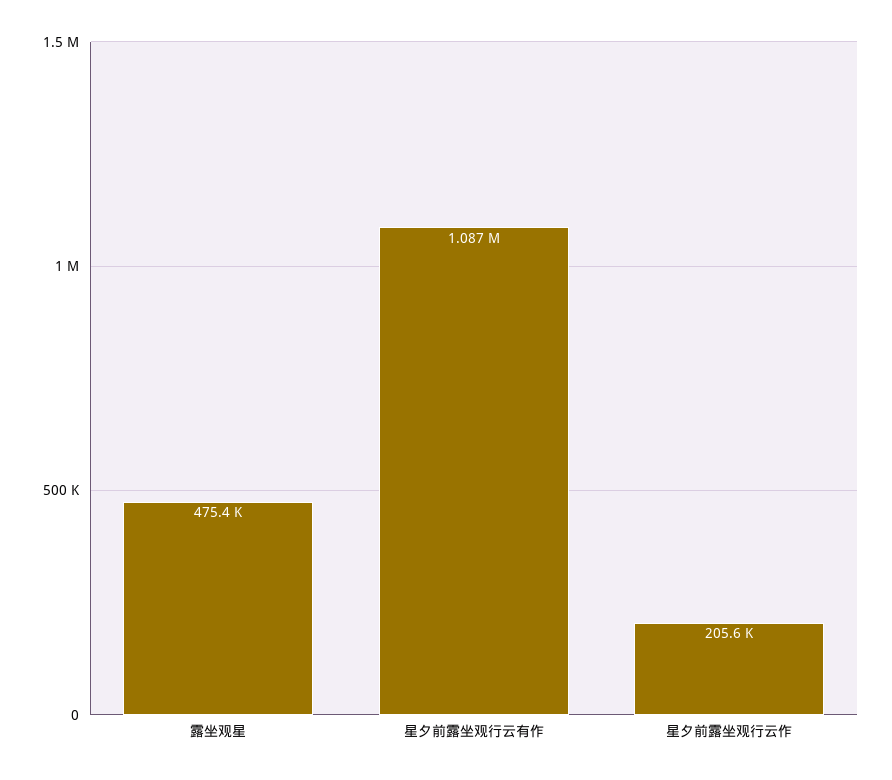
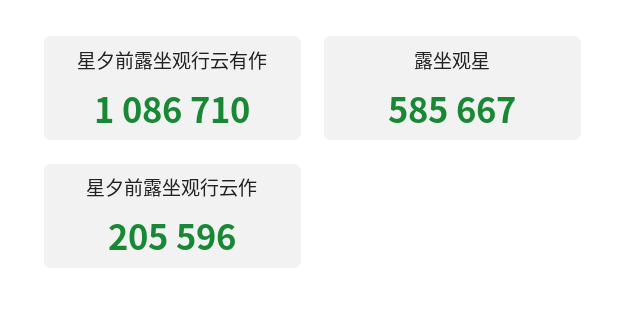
露坐观星: 475400 -> 585667

